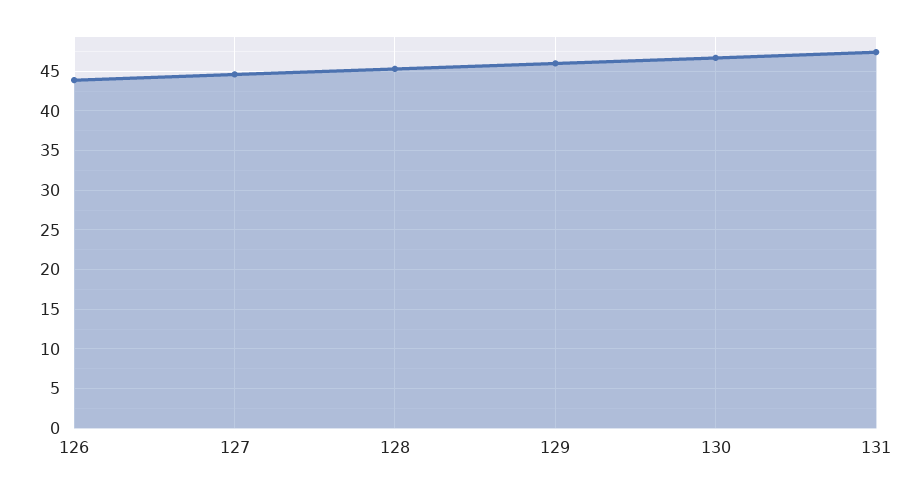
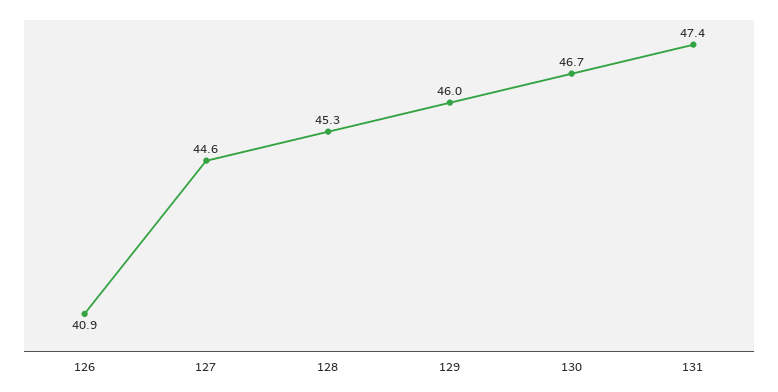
126: 44 -> 40.9

